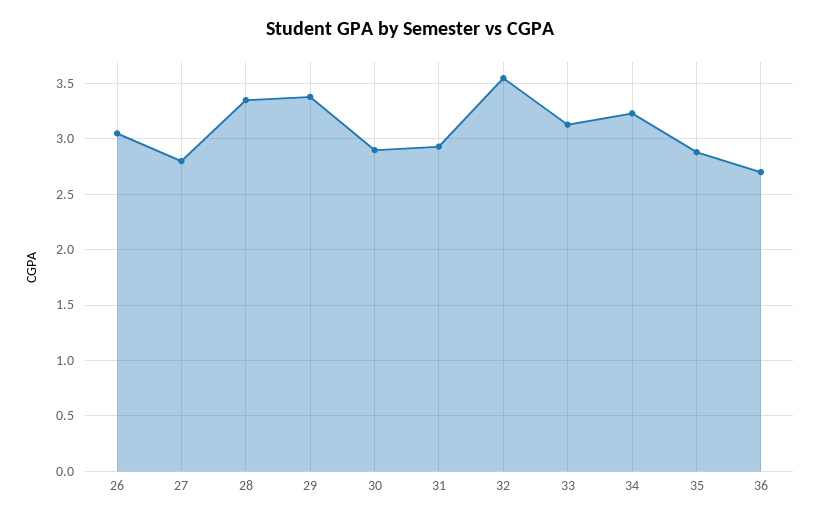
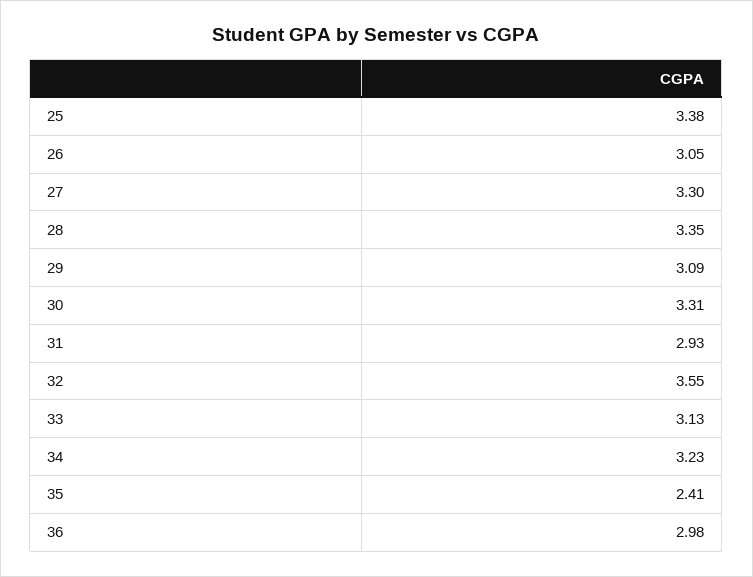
27: 2.8 -> 3.3
29: 3.4 -> 3.09
30: 2.9 -> 3.31
35: 2.9 -> 2.41
36: 2.7 -> 2.98
25: none -> 3.38

